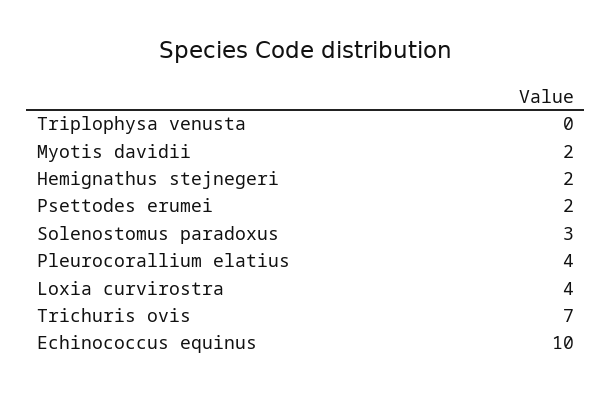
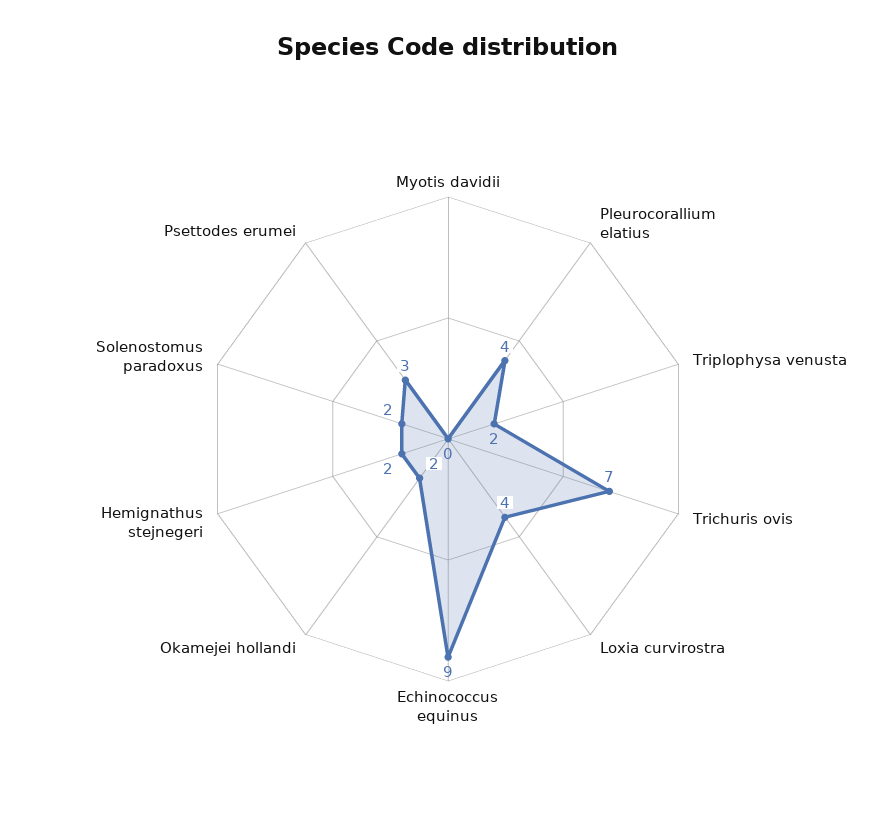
Triplophysa venusta: 0 -> 2
Myotis davidii: 2 -> 0
Psettodes erumei: 2 -> 3
Solenostomus paradoxus: 3 -> 2
Echinococcus equinus: 10 -> 9
Okamejei hollandi: none -> 2

